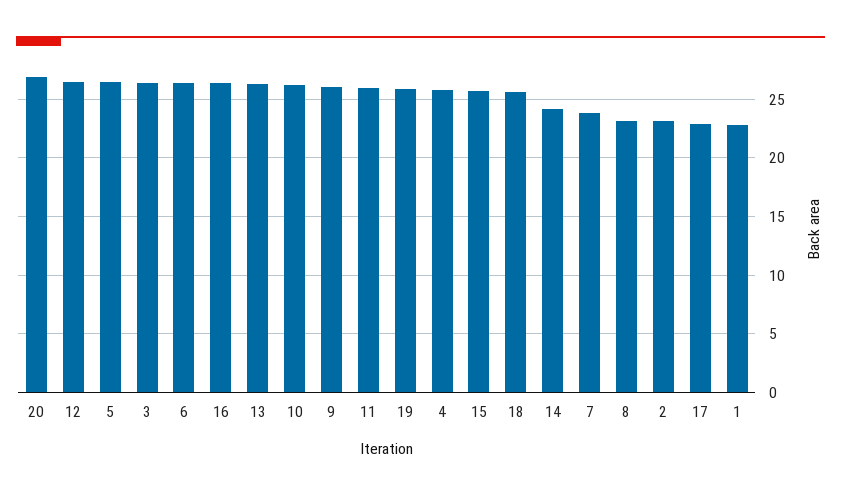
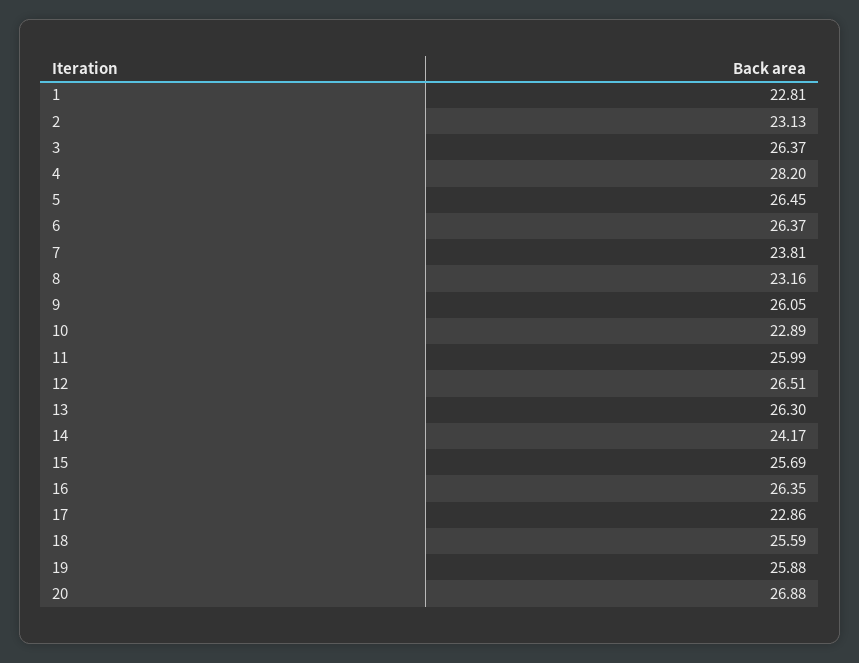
10: 26 -> 22.89
4: 26 -> 28.2

